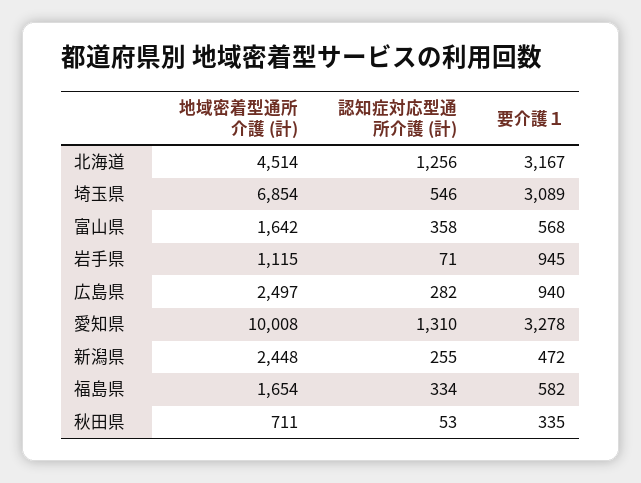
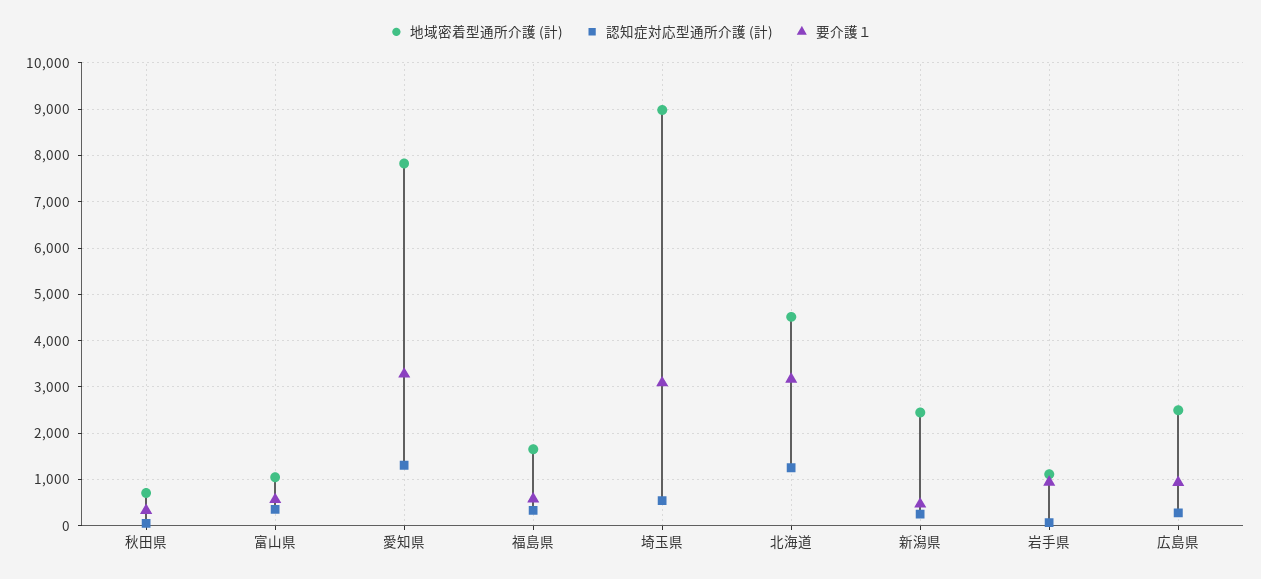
地域密着型通所介護 (計), 埼玉県: 6854 -> 9000
地域密着型通所介護 (計), 富山県: 1642 -> 1000
地域密着型通所介護 (計), 愛知県: 10008 -> 7800

